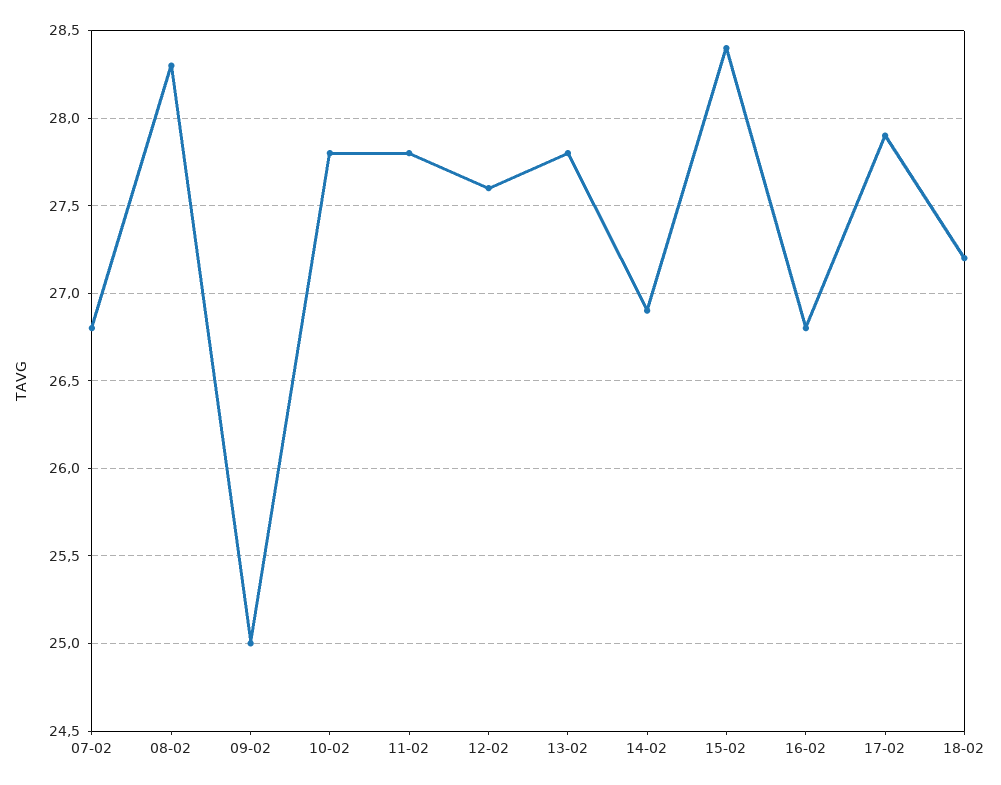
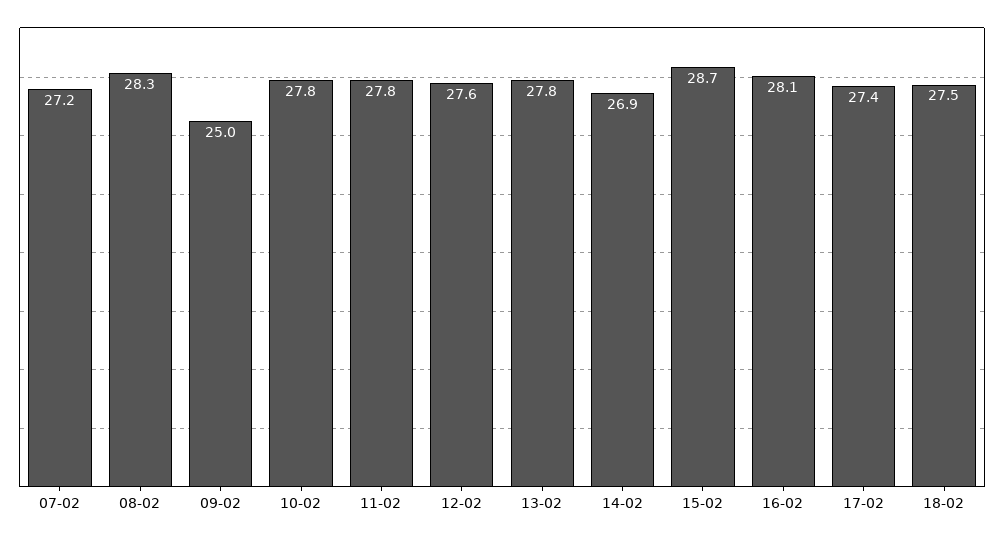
07-02: 26.8 -> 27.2
15-02: 28.4 -> 28.7
16-02: 26.8 -> 28.1
17-02: 27.9 -> 27.4
18-02: 27.2 -> 27.5

